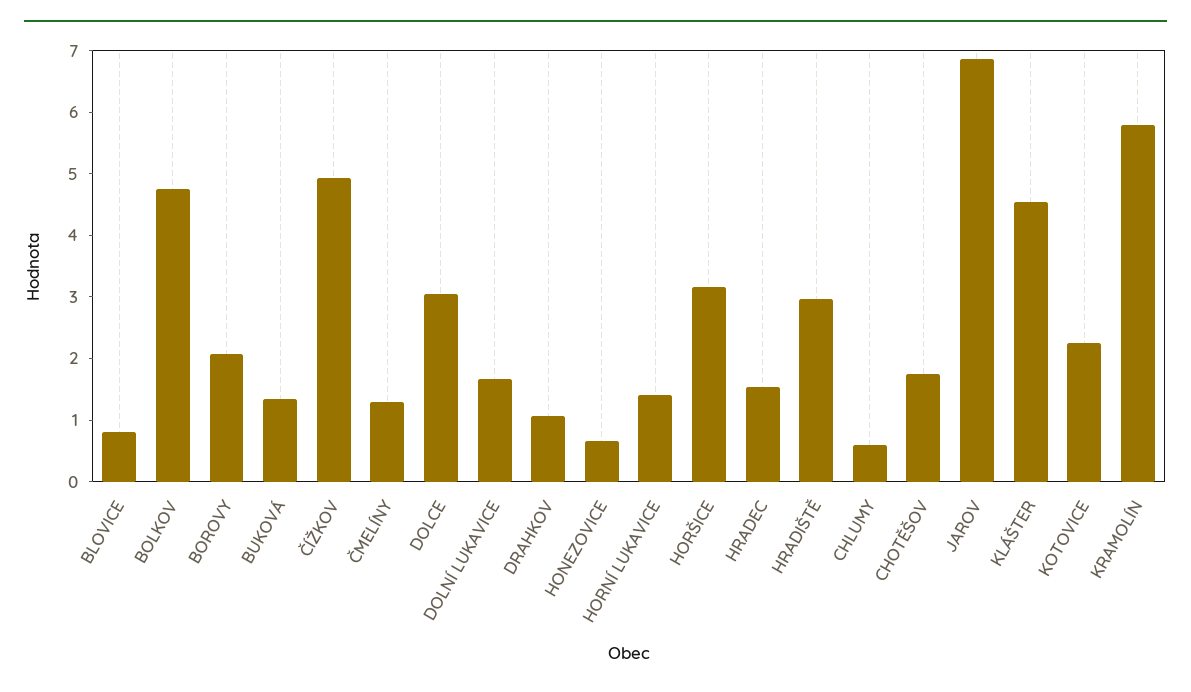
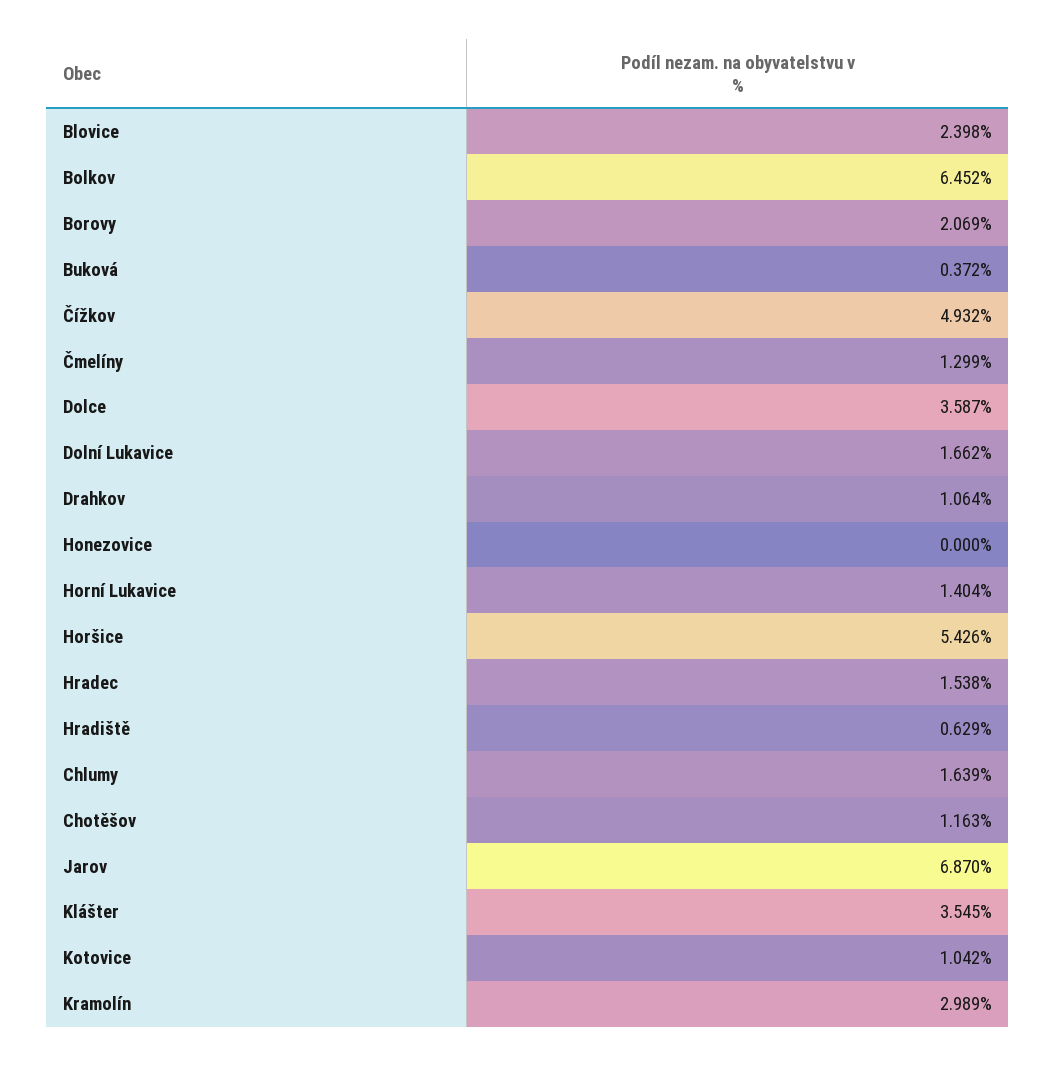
BLOVICE: 0.8 -> 2.398
BOLKOV: 4.8 -> 6.452
BUKOVÁ: 1.4 -> 0.372
DOLCE: 3 -> 3.587
HONEZOVICE: 0.6 -> 0
HORŠICE: 3.2 -> 5.426
HRADIŠTĚ: 3 -> 0.629
CHLUMY: 0.6 -> 1.639
CHOTĚŠOV: 1.8 -> 1.163
KLÁŠTER: 4.6 -> 3.545
KOTOVICE: 2.2 -> 1.042
KRAMOLÍN: 5.8 -> 2.989

